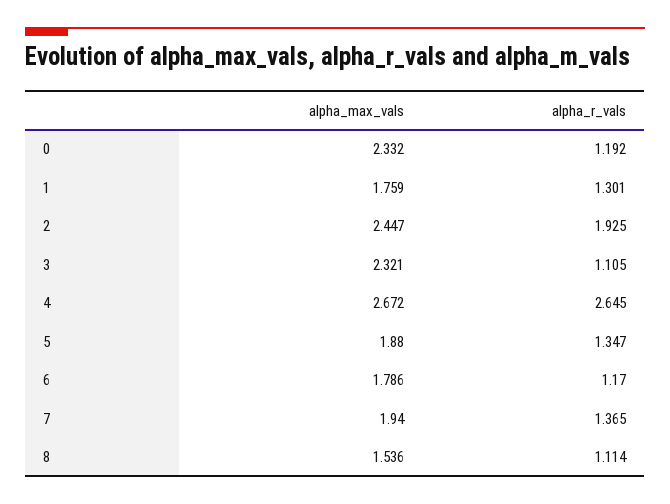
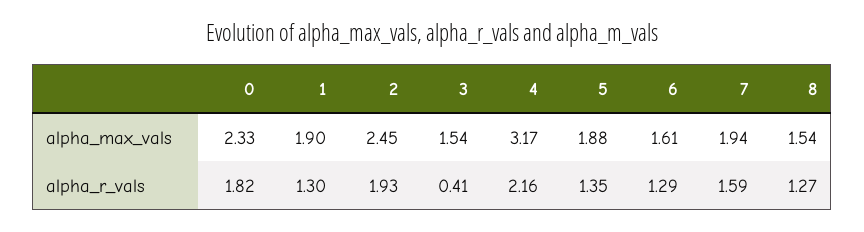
alpha_r_vals, 0: 1.192 -> 1.82
alpha_max_vals, 1: 1.759 -> 1.9
alpha_max_vals, 3: 2.321 -> 1.54
alpha_r_vals, 3: 1.105 -> 0.41
alpha_max_vals, 4: 2.672 -> 3.17
alpha_r_vals, 4: 2.645 -> 2.16
alpha_max_vals, 6: 1.786 -> 1.61
alpha_r_vals, 6: 1.17 -> 1.29
alpha_r_vals, 7: 1.365 -> 1.59
alpha_r_vals, 8: 1.114 -> 1.27

